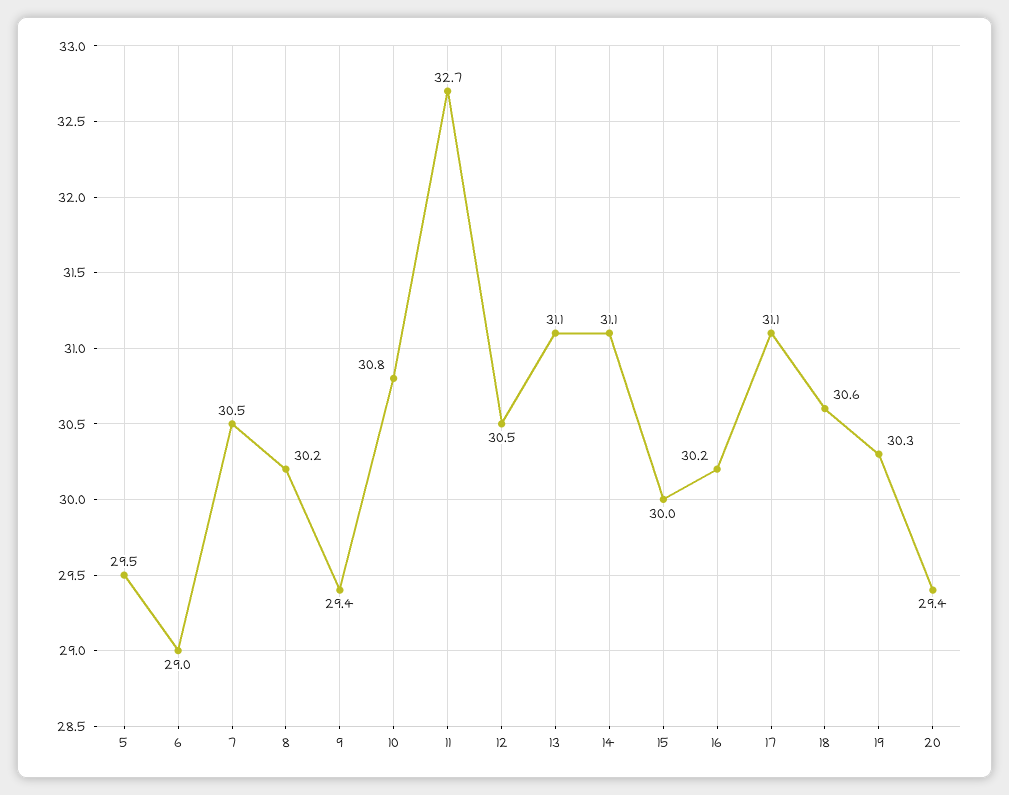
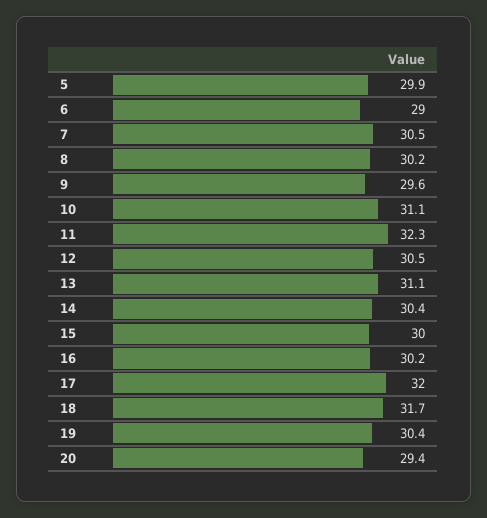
5: 29.5 -> 29.9
9: 29.4 -> 29.6
10: 30.8 -> 31.1
11: 32.7 -> 32.3
14: 31.1 -> 30.4
17: 31.1 -> 32
18: 30.6 -> 31.7
19: 30.3 -> 30.4

